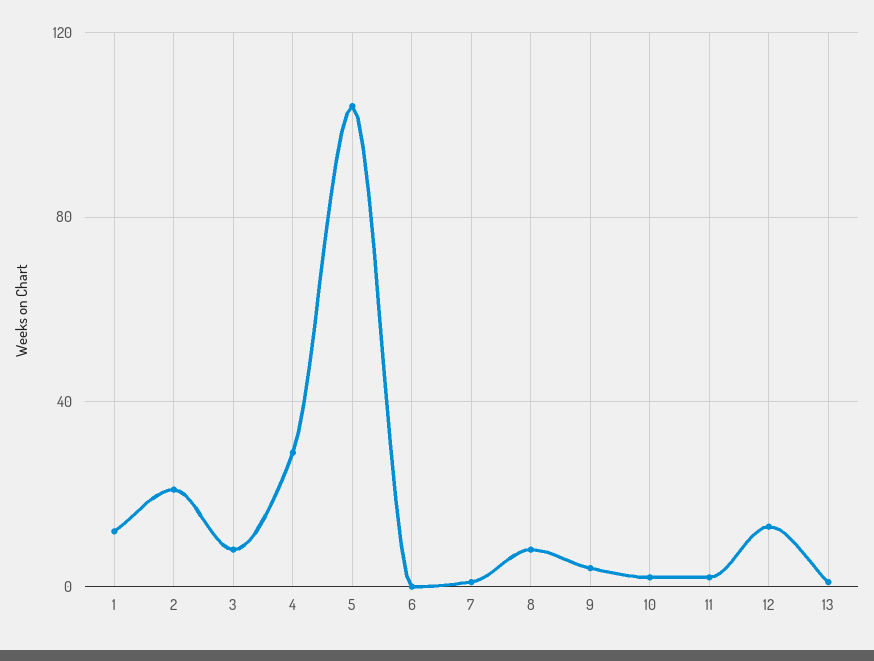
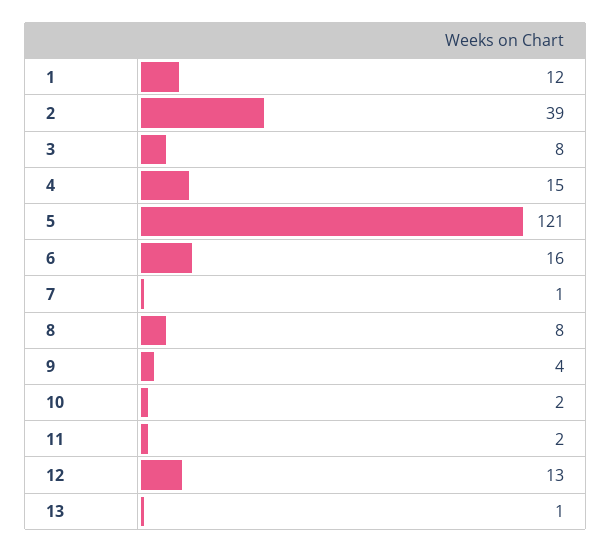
2: 20 -> 39
4: 30 -> 15
5: 105 -> 121
6: 0 -> 16

